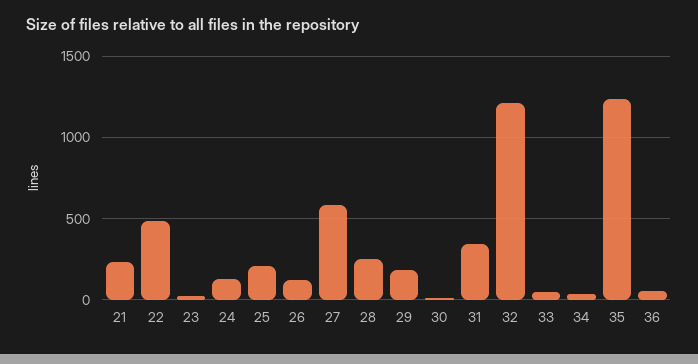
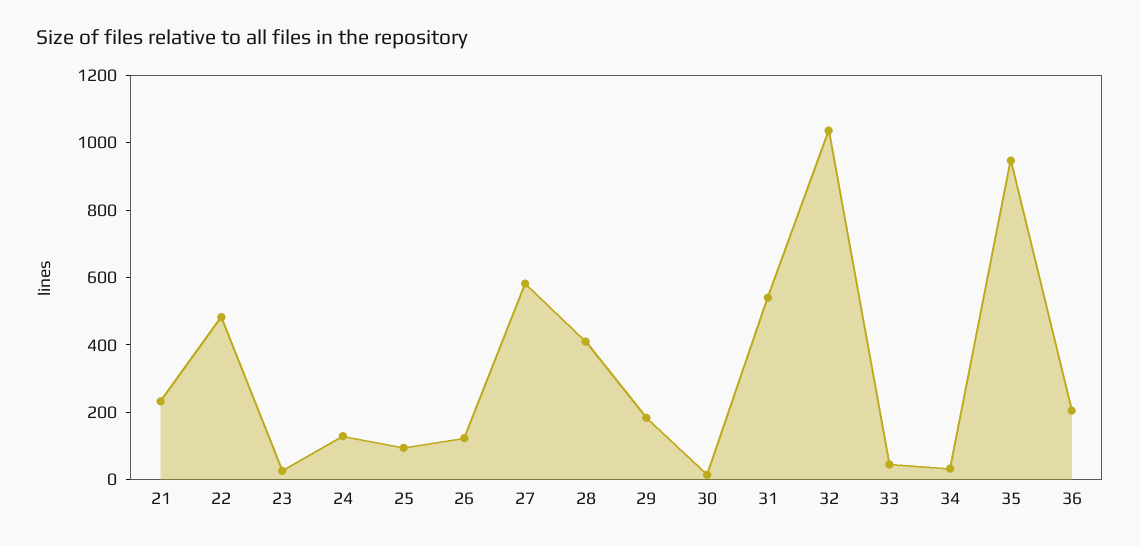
25: 200 -> 100
28: 250 -> 400
31: 350 -> 550
32: 1200 -> 1050
35: 1250 -> 950
36: 50 -> 200

